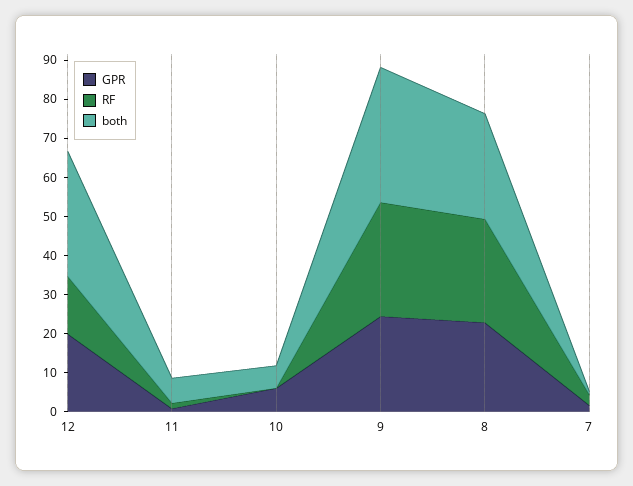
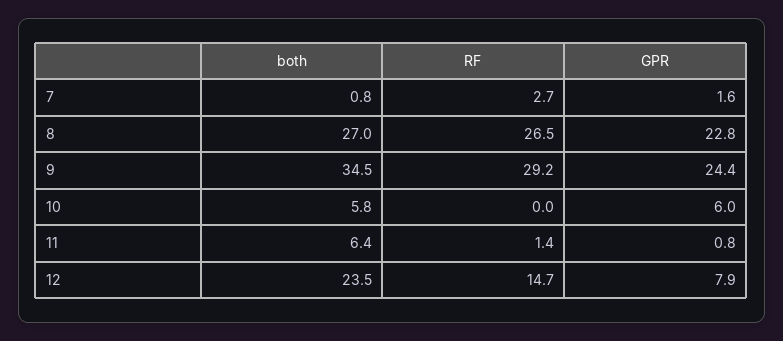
GPR, 12: 20 -> 7.9
both, 12: 32.5 -> 23.5

